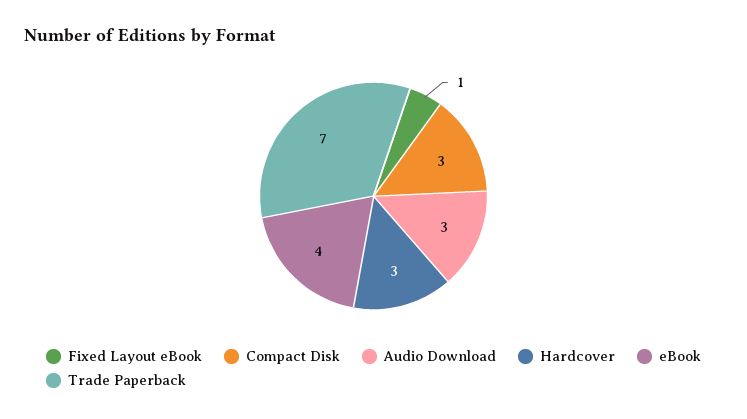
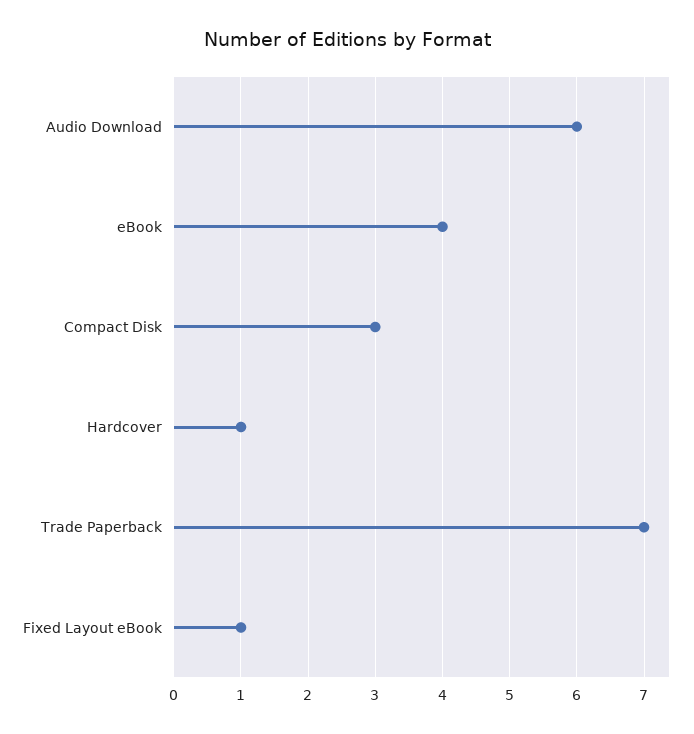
Audio Download: 3 -> 6
Hardcover: 3 -> 1

